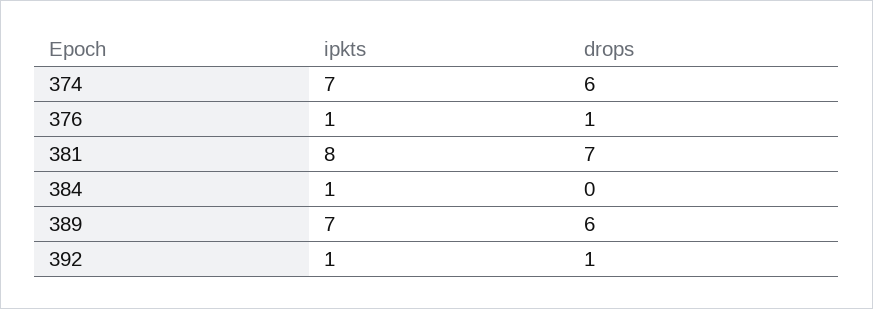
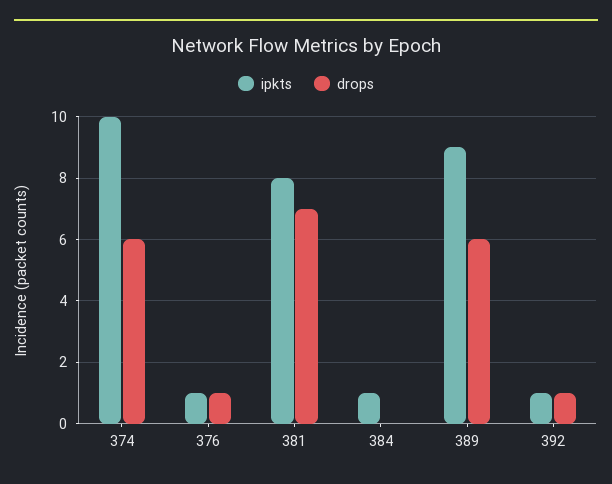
ipkts, 374: 7 -> 10
ipkts, 389: 7 -> 9

